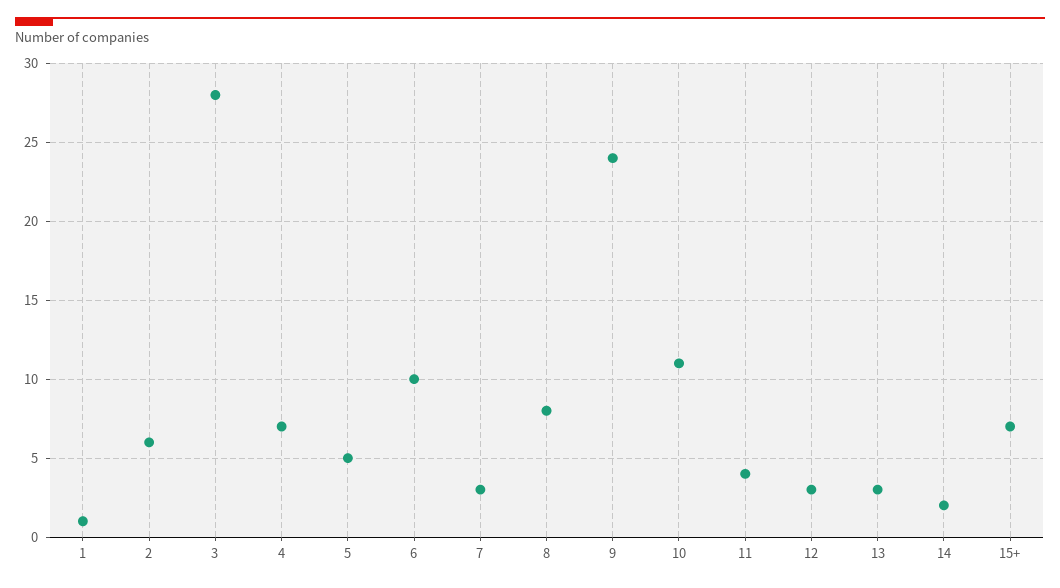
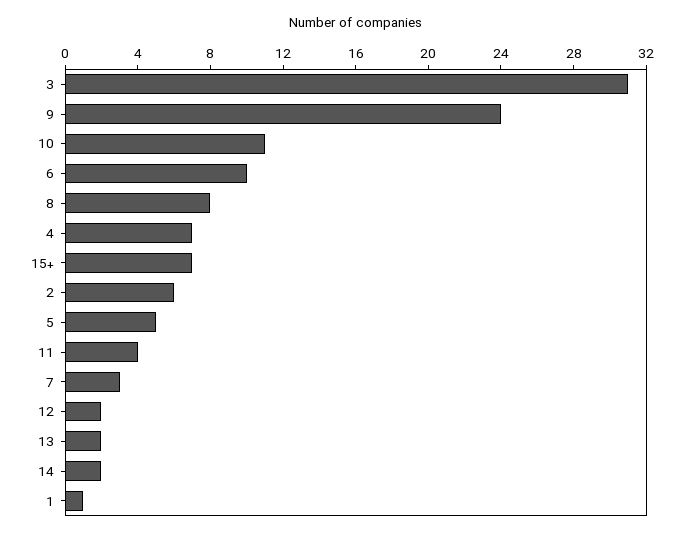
3: 28 -> 31
12: 3 -> 2
13: 3 -> 2

